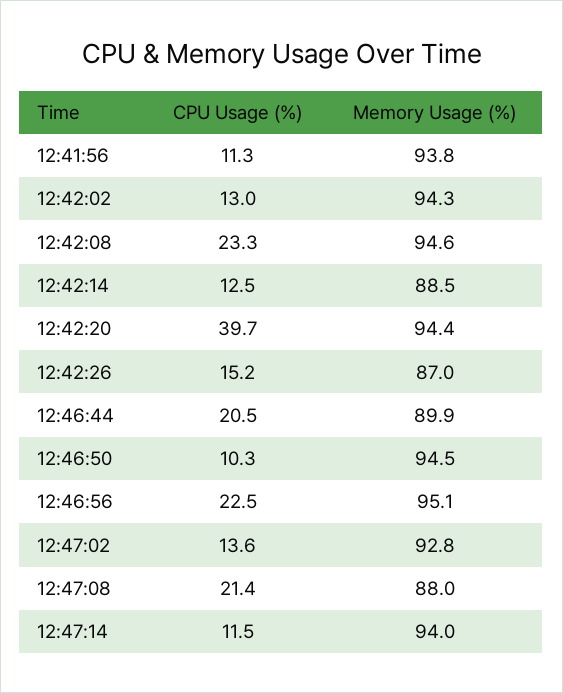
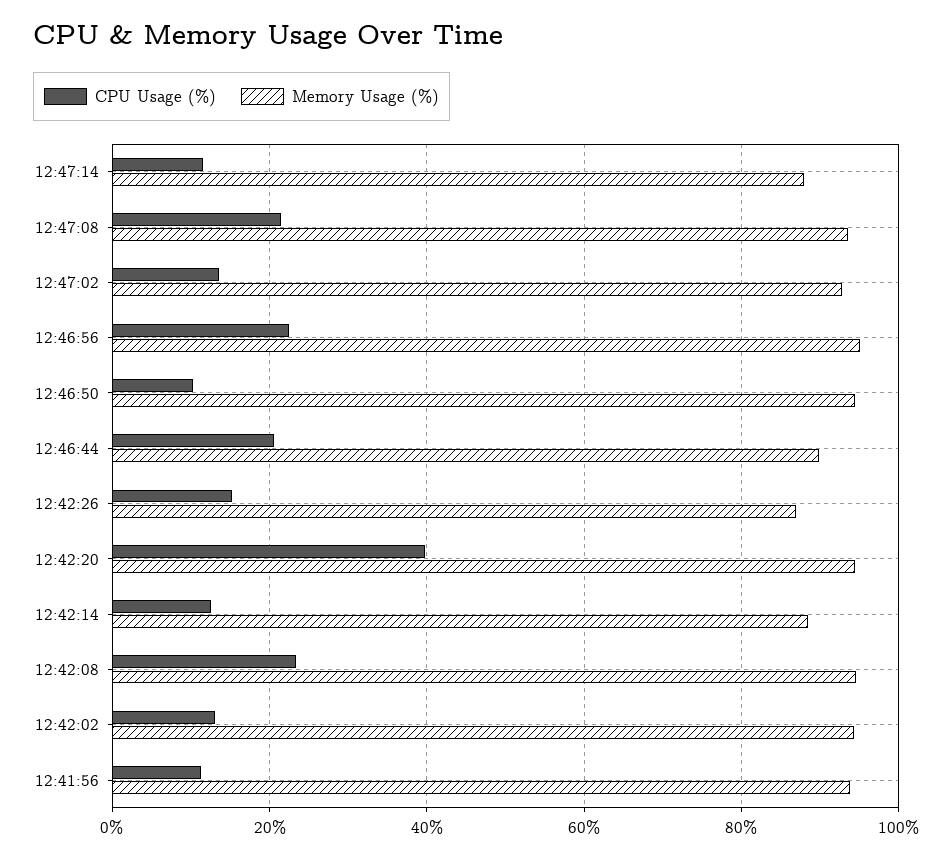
Memory Usage (%), 12:47:08: 88 -> 94
Memory Usage (%), 12:47:14: 94 -> 88

